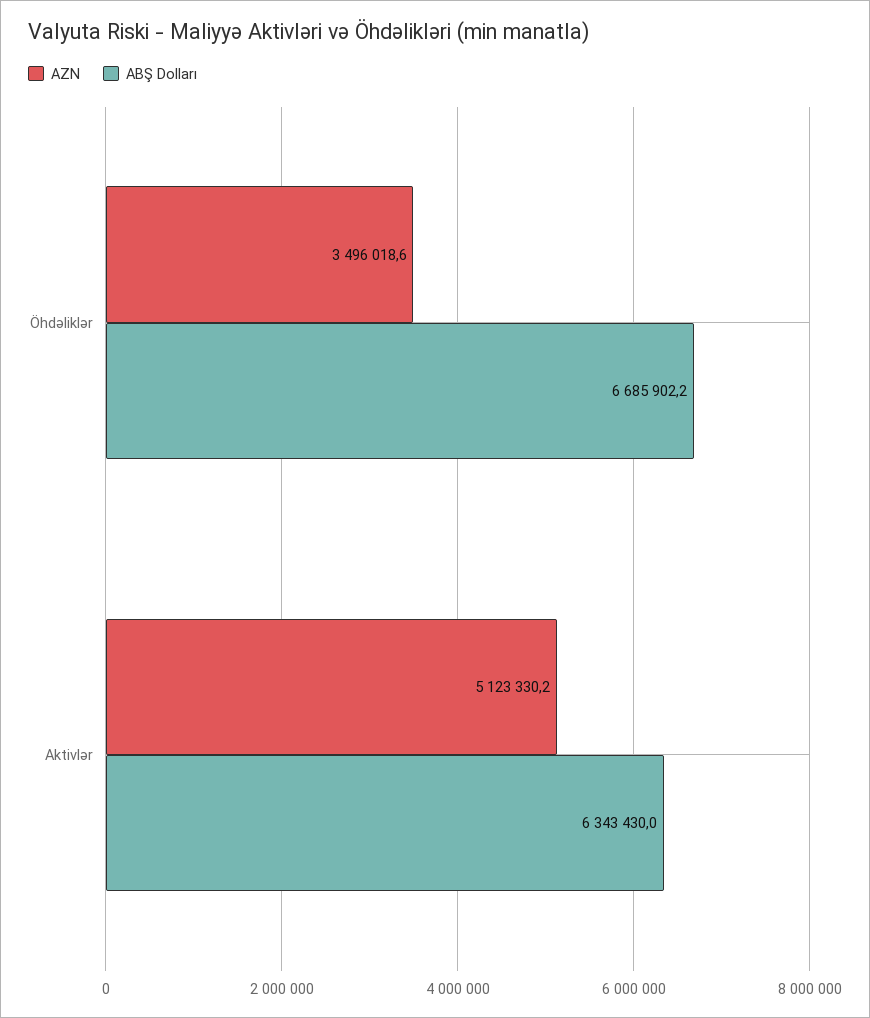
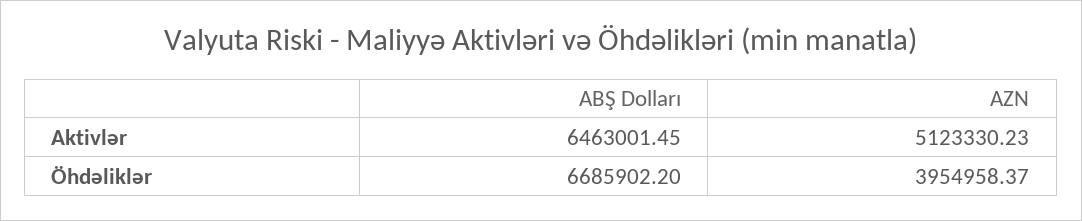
AZN, Öhdəliklər: 3496018.6 -> 3954958.37
ABŞ Dolları, Aktivlər: 6343430 -> 6463001.45

